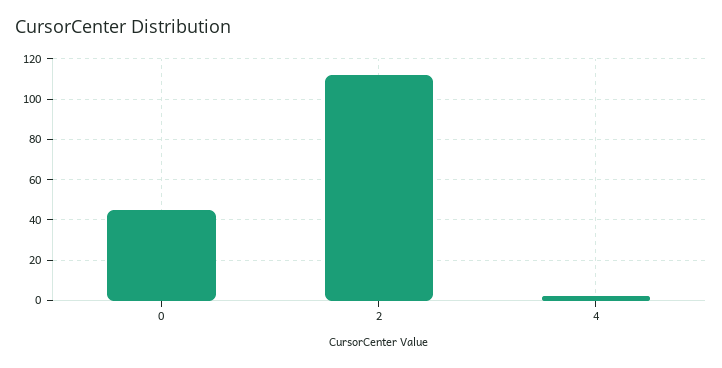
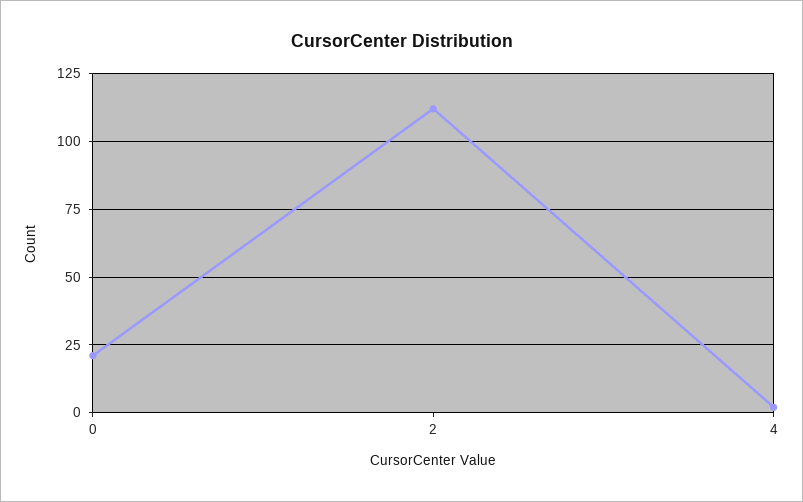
0: 45 -> 20

